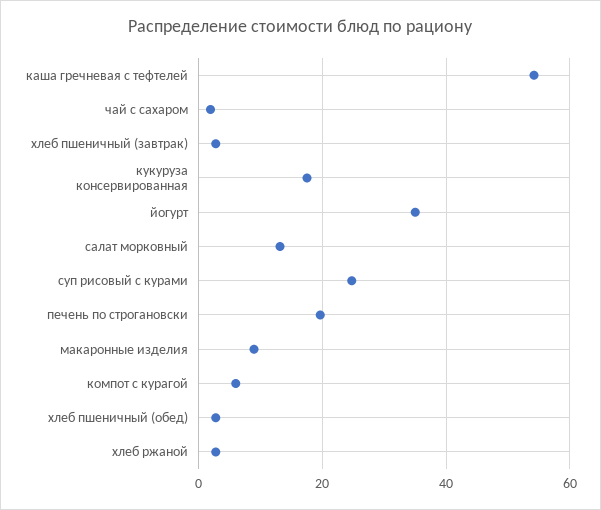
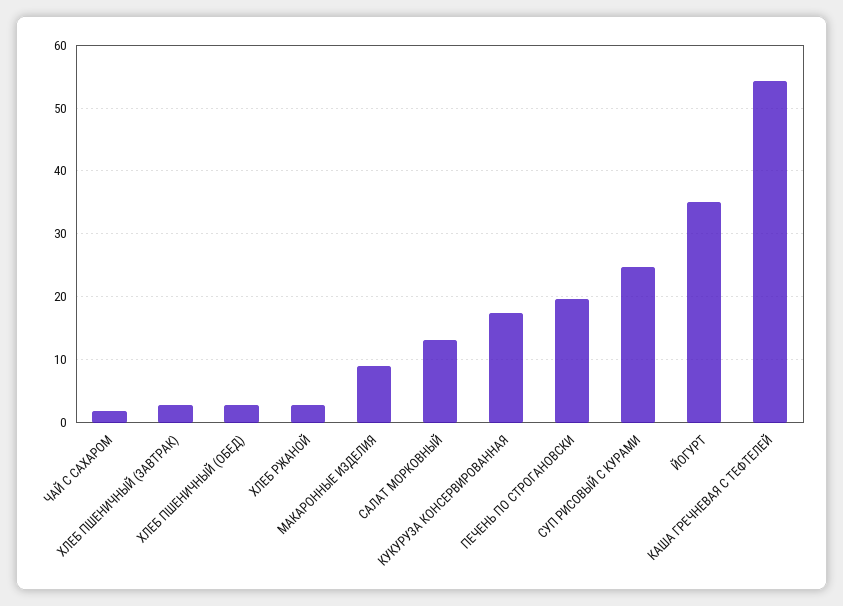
компот с курагой: 6 -> none

